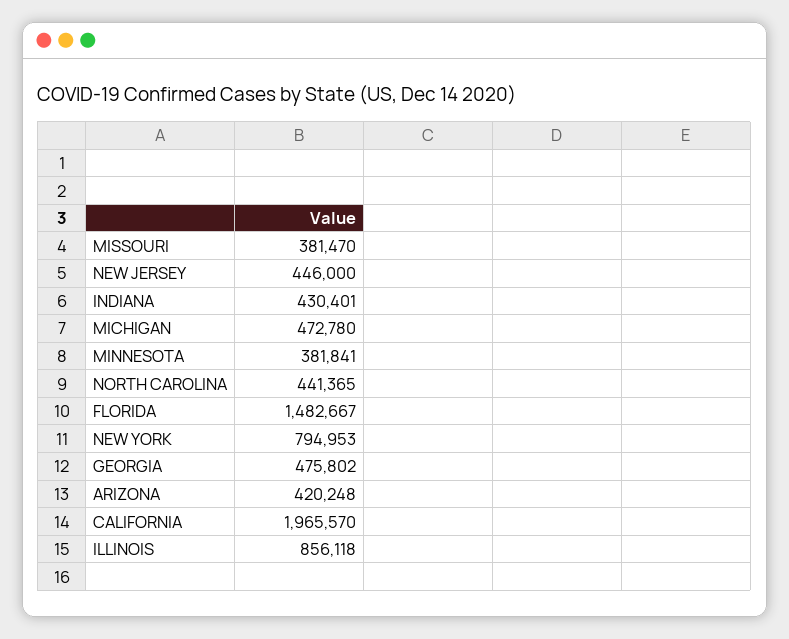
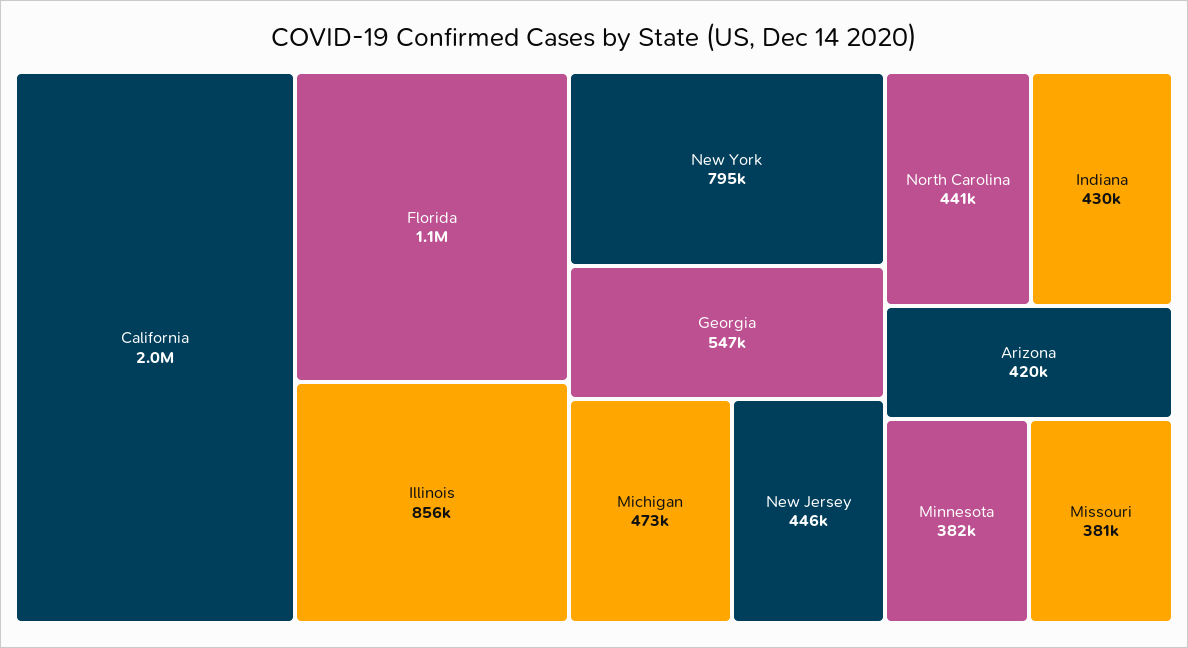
FLORIDA: 1482667 -> 1100000
GEORGIA: 475802 -> 547000

